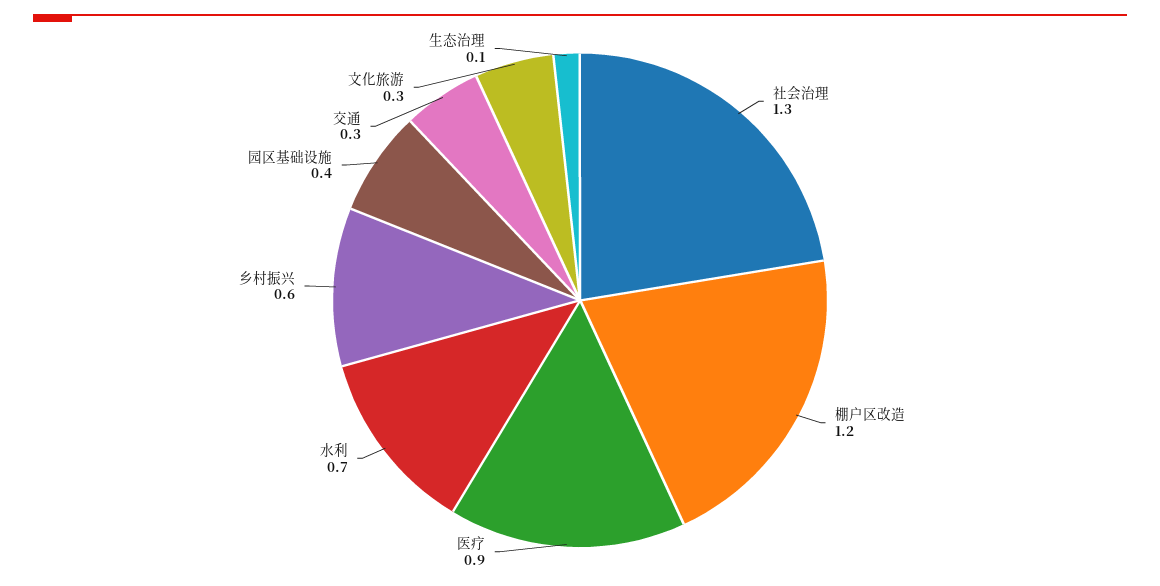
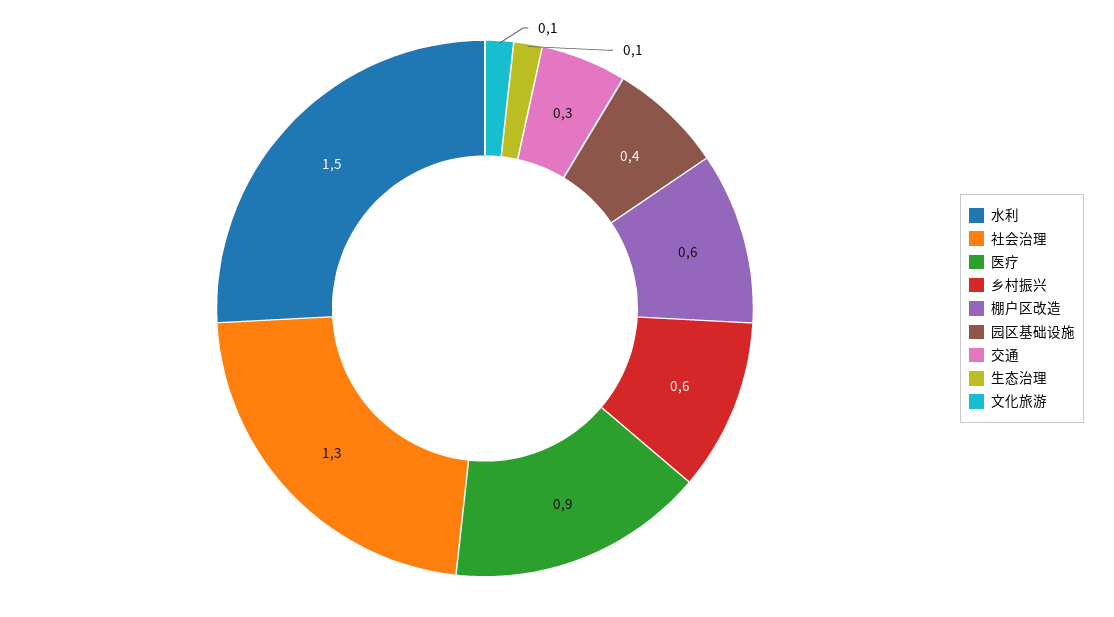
棚户区改造: 1.2 -> 0.6
水利: 0.7 -> 1.5
文化旅游: 0.3 -> 0.1

